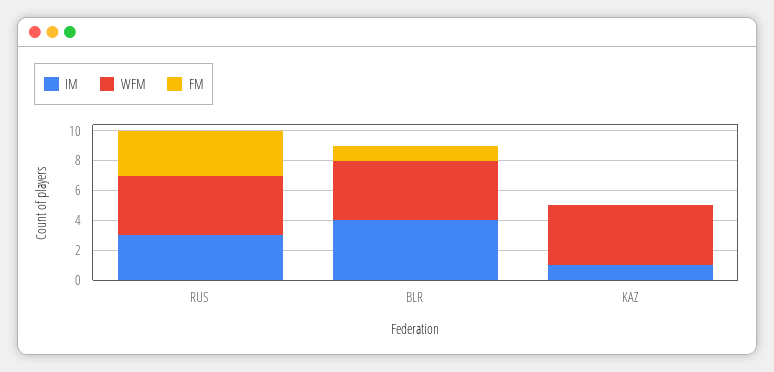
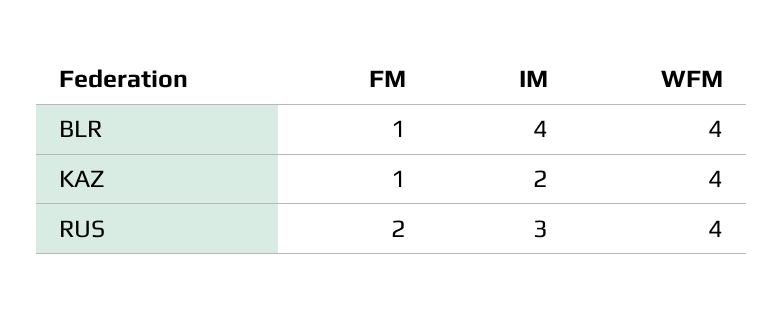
FM, RUS: 3 -> 2
IM, KAZ: 1 -> 2
FM, KAZ: 0 -> 1

